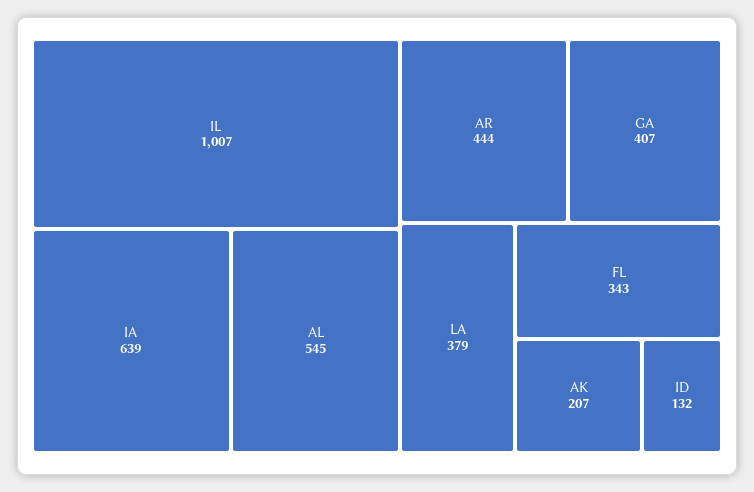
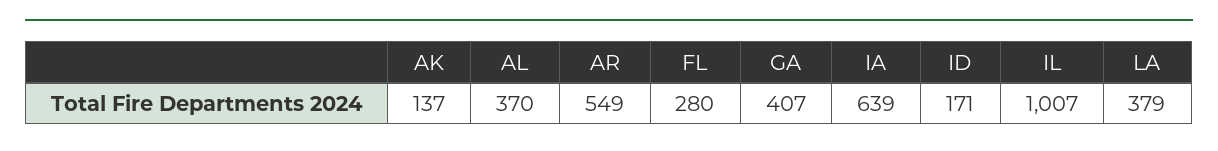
AL: 545 -> 370
AR: 444 -> 549
FL: 343 -> 280
AK: 207 -> 137
ID: 132 -> 171

